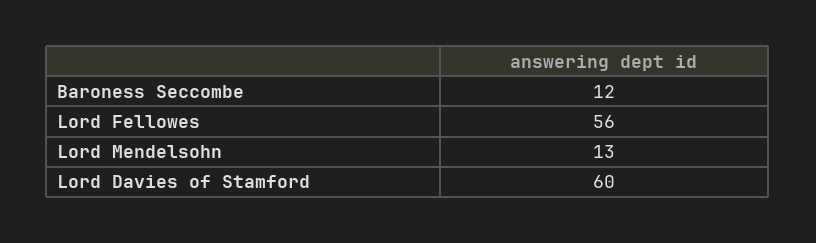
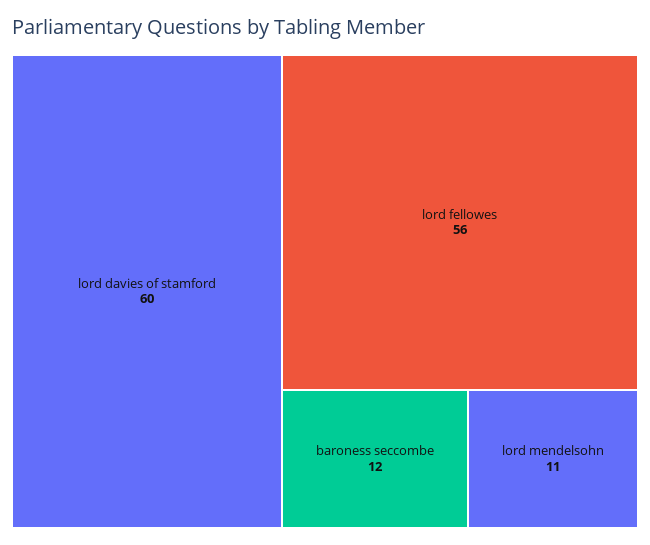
Lord Mendelsohn: 13 -> 11

